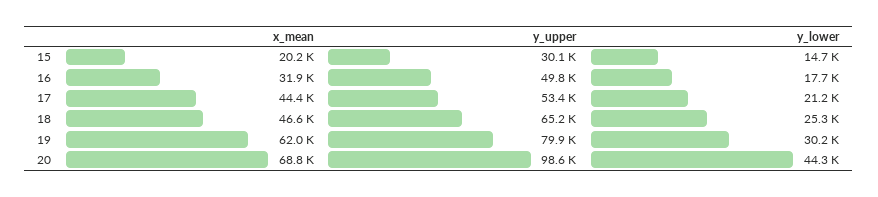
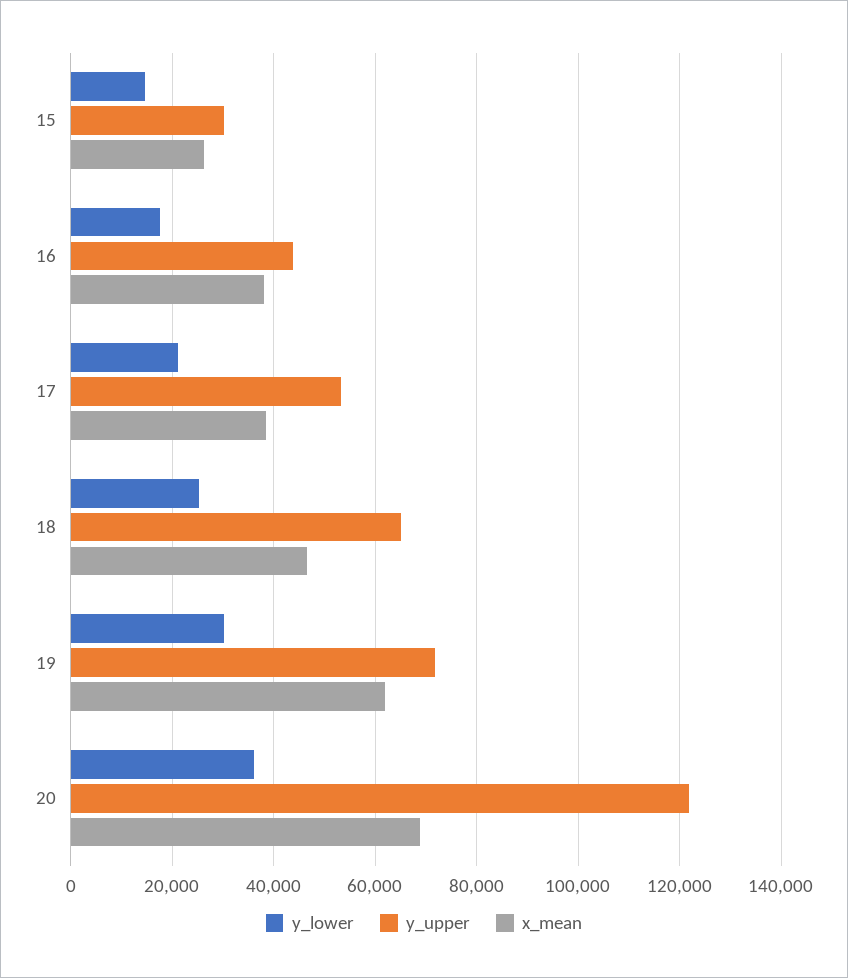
x_mean, 15: 20200 -> 26000
x_mean, 16: 31900 -> 38000
y_upper, 16: 49800 -> 44000
x_mean, 17: 44400 -> 38000
y_upper, 19: 79900 -> 72000
y_upper, 20: 98600 -> 122000
y_lower, 20: 44300 -> 36000

